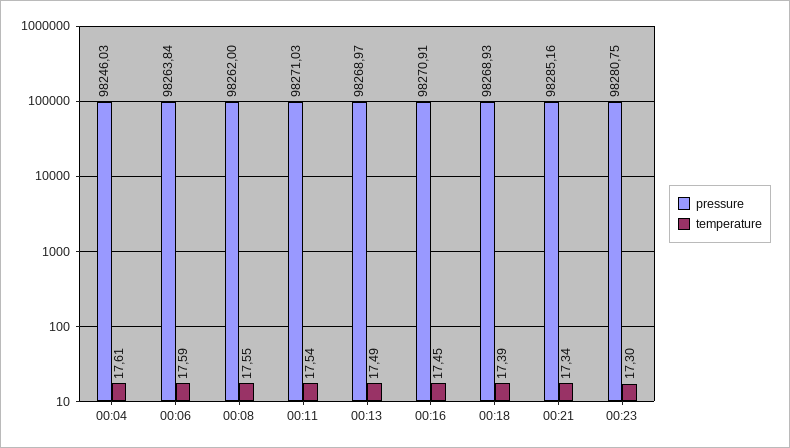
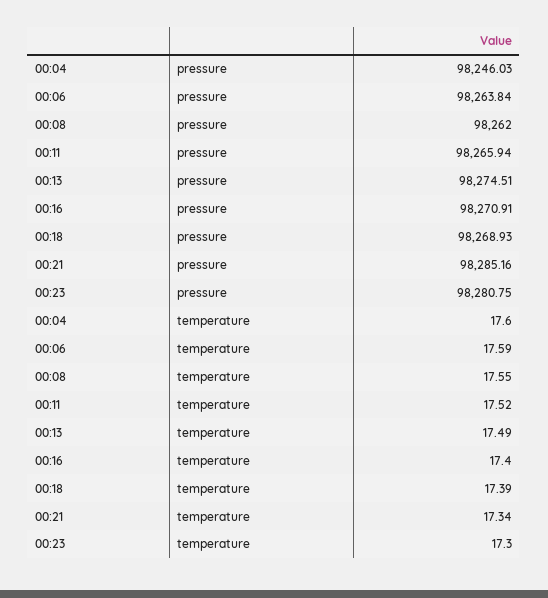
temperature, 00:04: 17.61 -> 17.6
pressure, 00:11: 98271.03 -> 98265.94
temperature, 00:11: 17.54 -> 17.52
pressure, 00:13: 98268.97 -> 98274.51
temperature, 00:16: 17.45 -> 17.4

